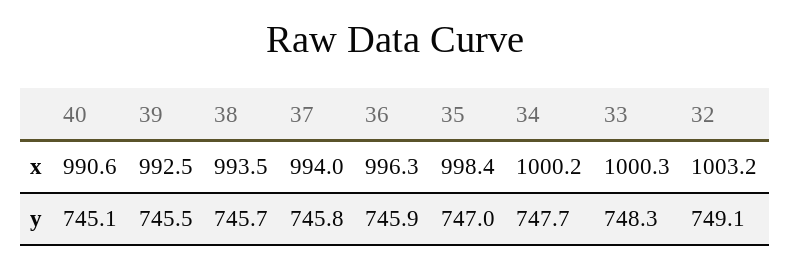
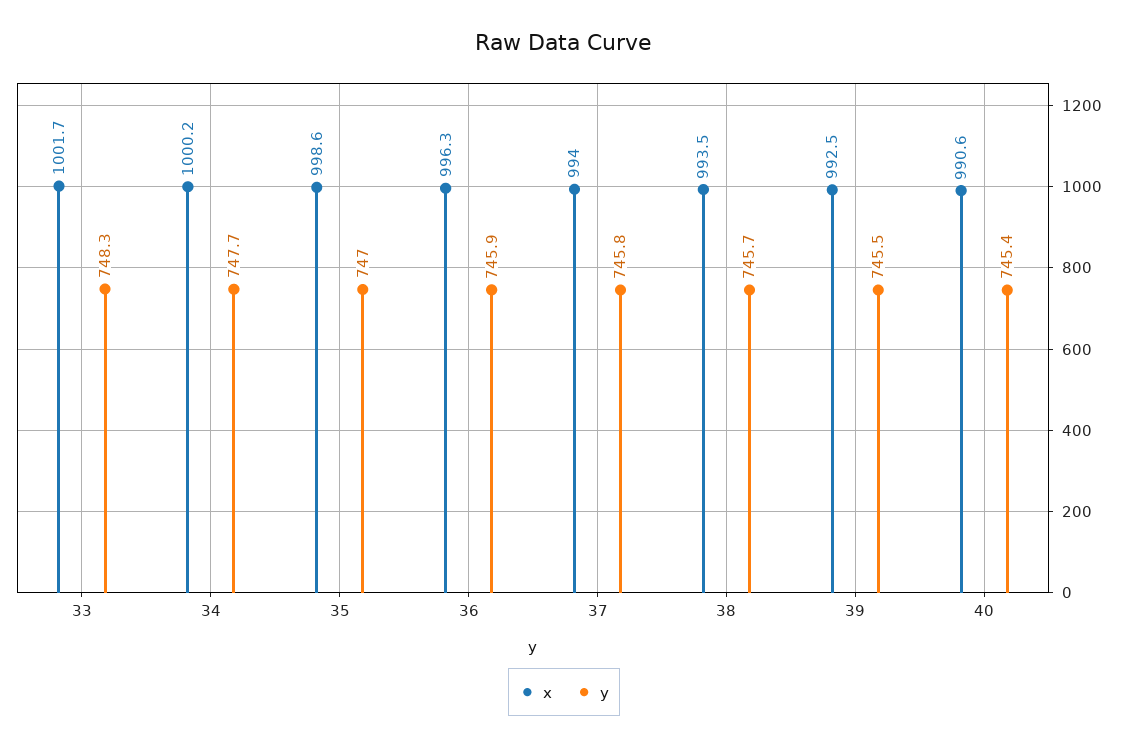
x, 35: 998.4 -> 998.6
x, 33: 1000.3 -> 1001.7
x, 32: 1003.2 -> none
y, 40: 745.1 -> 745.4
y, 32: 749.1 -> none

